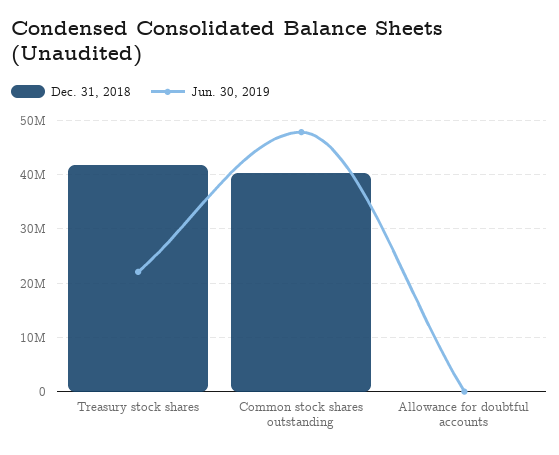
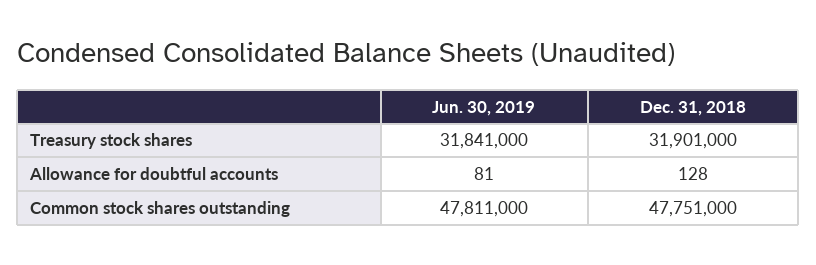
Dec. 31, 2018, Treasury stock shares: 42000000 -> 31901000
Jun. 30, 2019, Treasury stock shares: 22000000 -> 31841000
Dec. 31, 2018, Common stock shares outstanding: 40000000 -> 47751000

